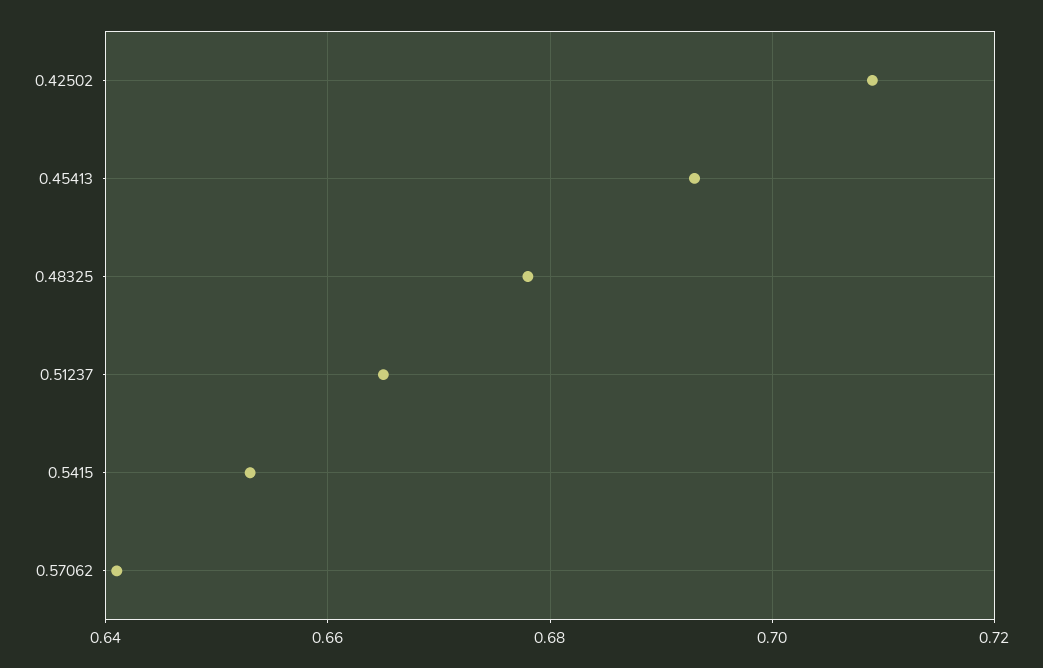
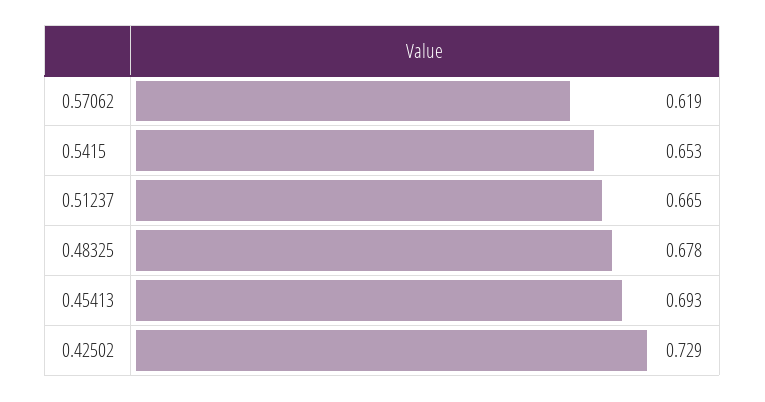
0.42502: 0.71 -> 0.729
0.57062: 0.64 -> 0.619

